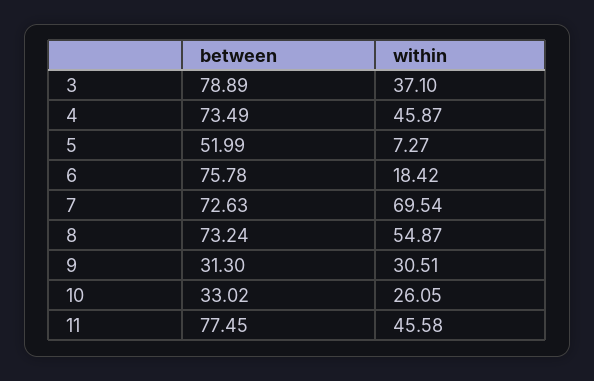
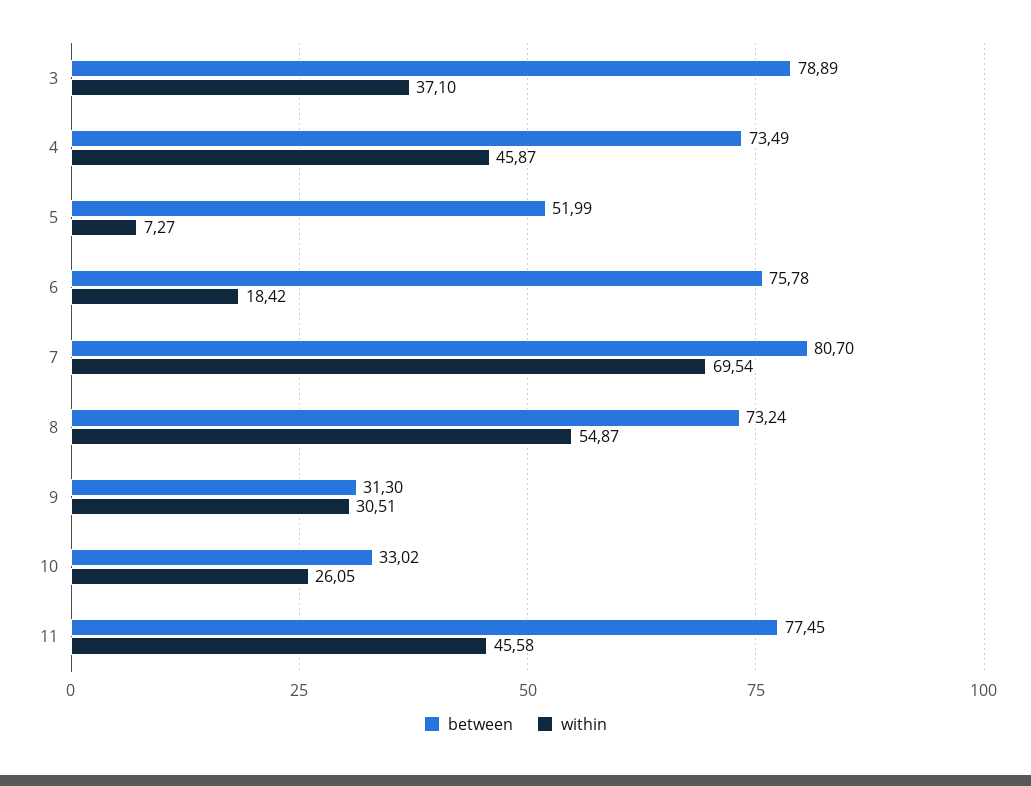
between, 7: 72.63 -> 80.7

